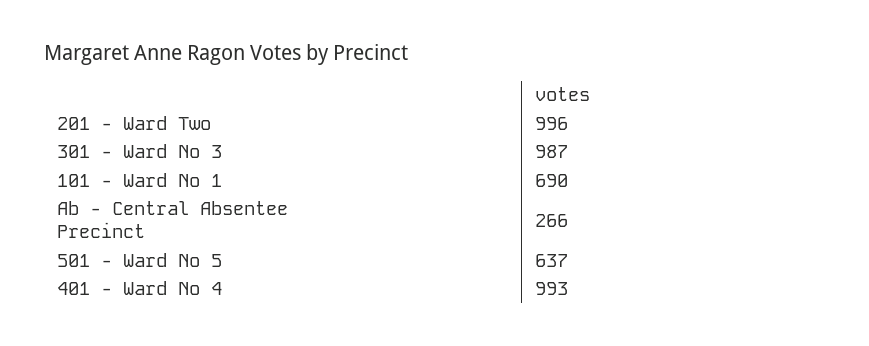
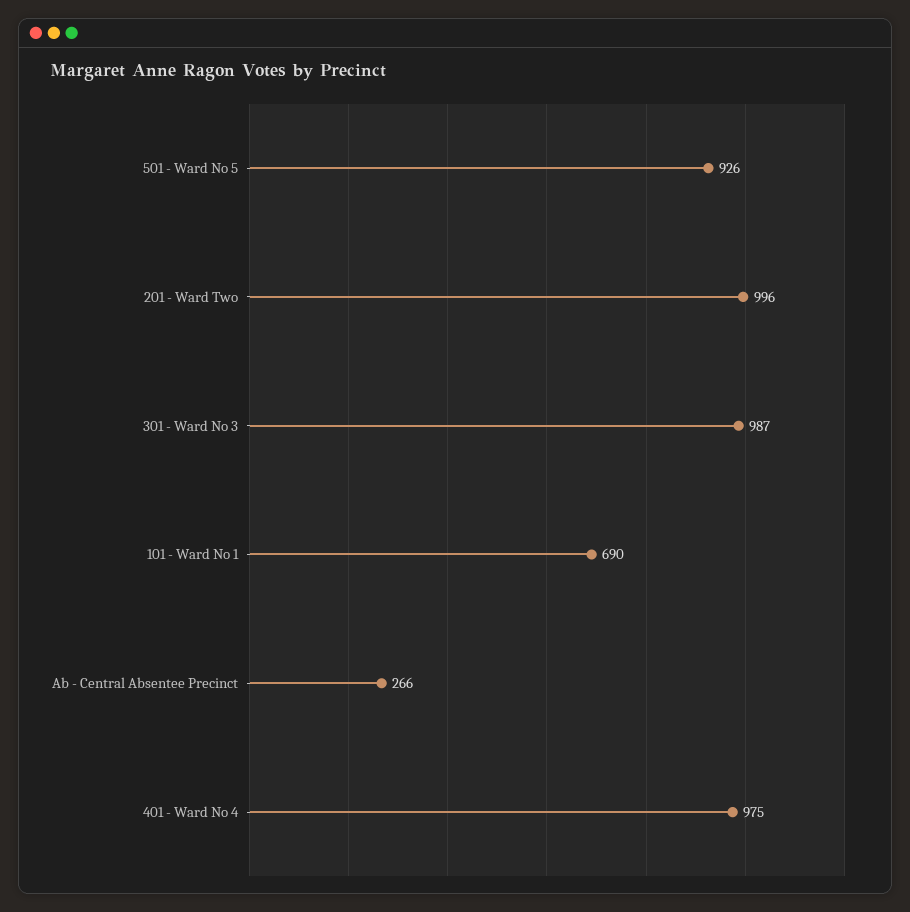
501 - Ward No 5: 637 -> 926
401 - Ward No 4: 993 -> 975

